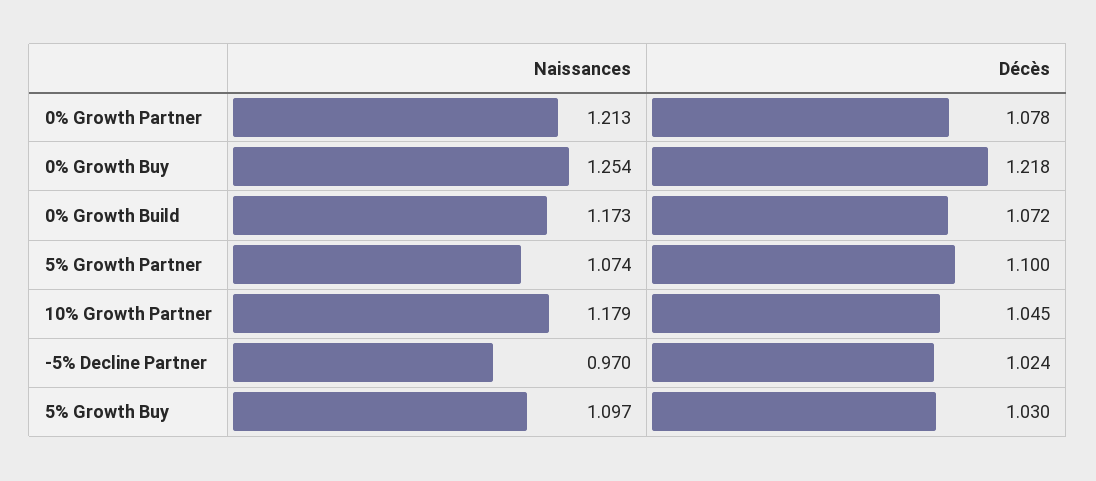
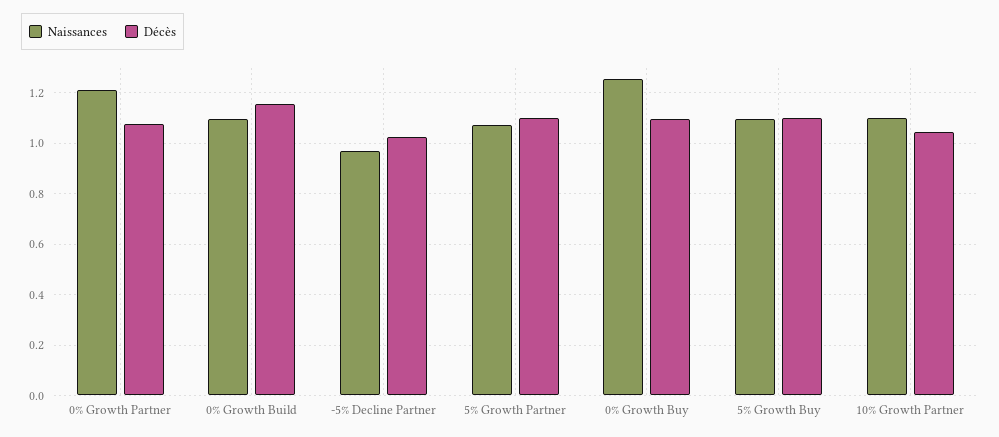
Décès, 0% Growth Buy: 1.218 -> 1.1
Naissances, 0% Growth Build: 1.173 -> 1.1
Décès, 0% Growth Build: 1.072 -> 1.15
Naissances, 10% Growth Partner: 1.179 -> 1.1
Décès, 5% Growth Buy: 1.03 -> 1.1

